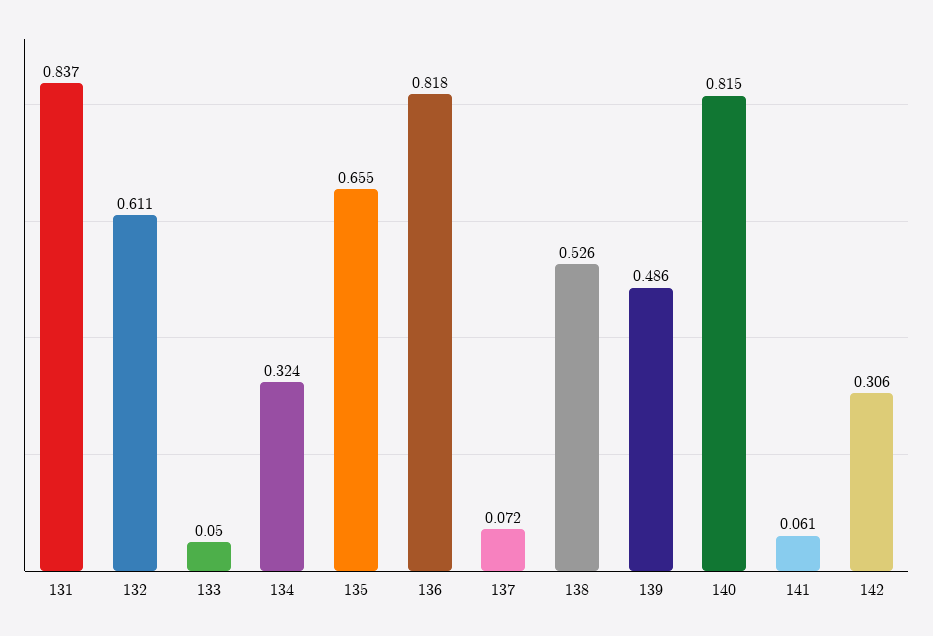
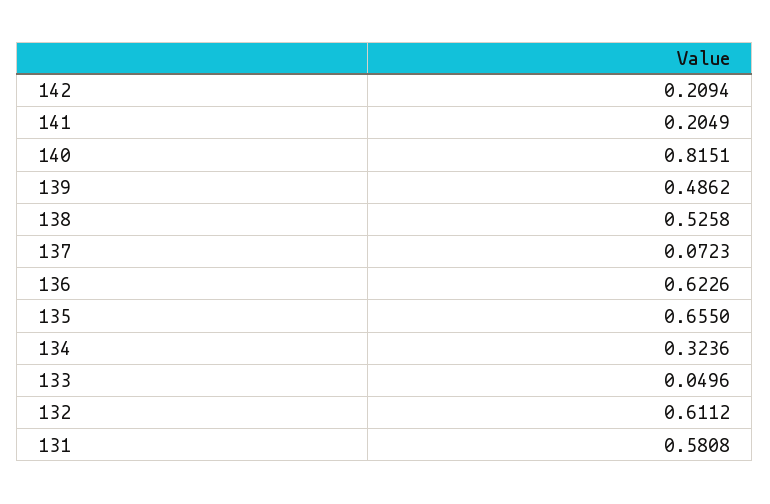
131: 0.837 -> 0.5808
136: 0.818 -> 0.6226
141: 0.061 -> 0.2049
142: 0.306 -> 0.2094

